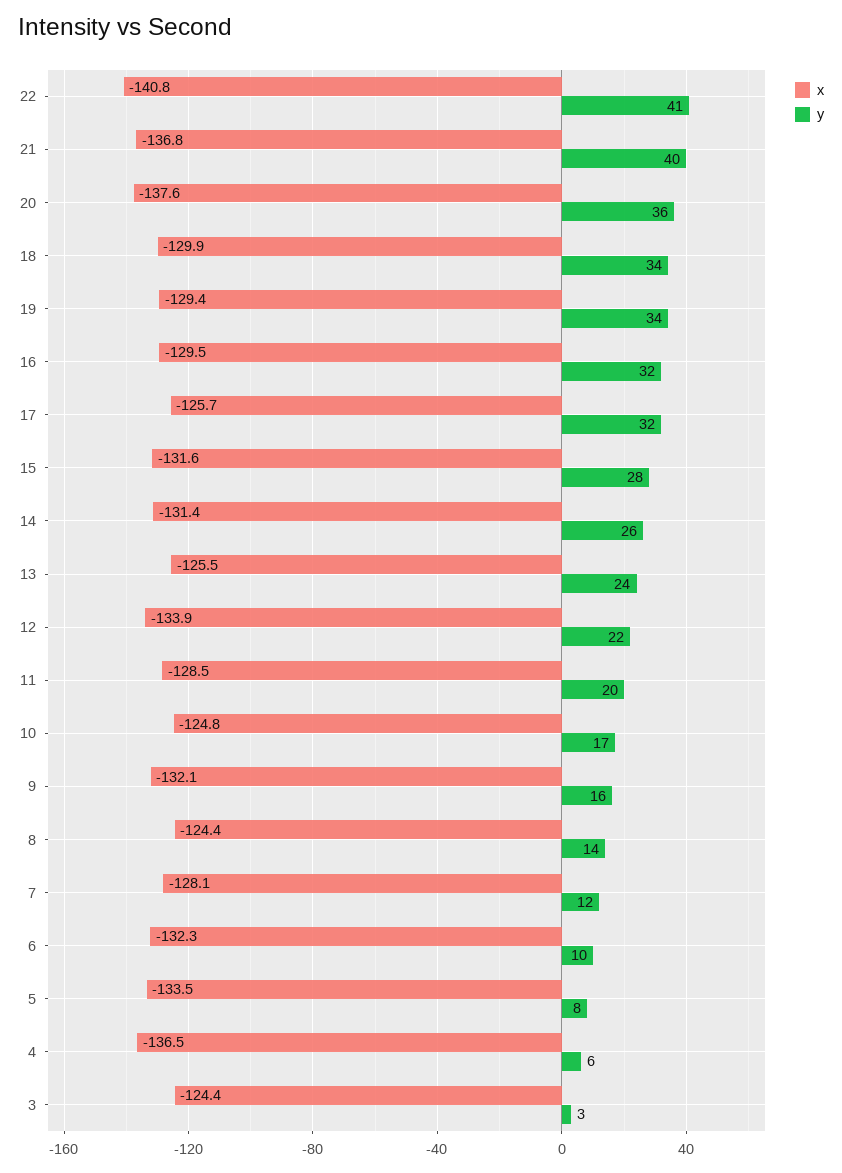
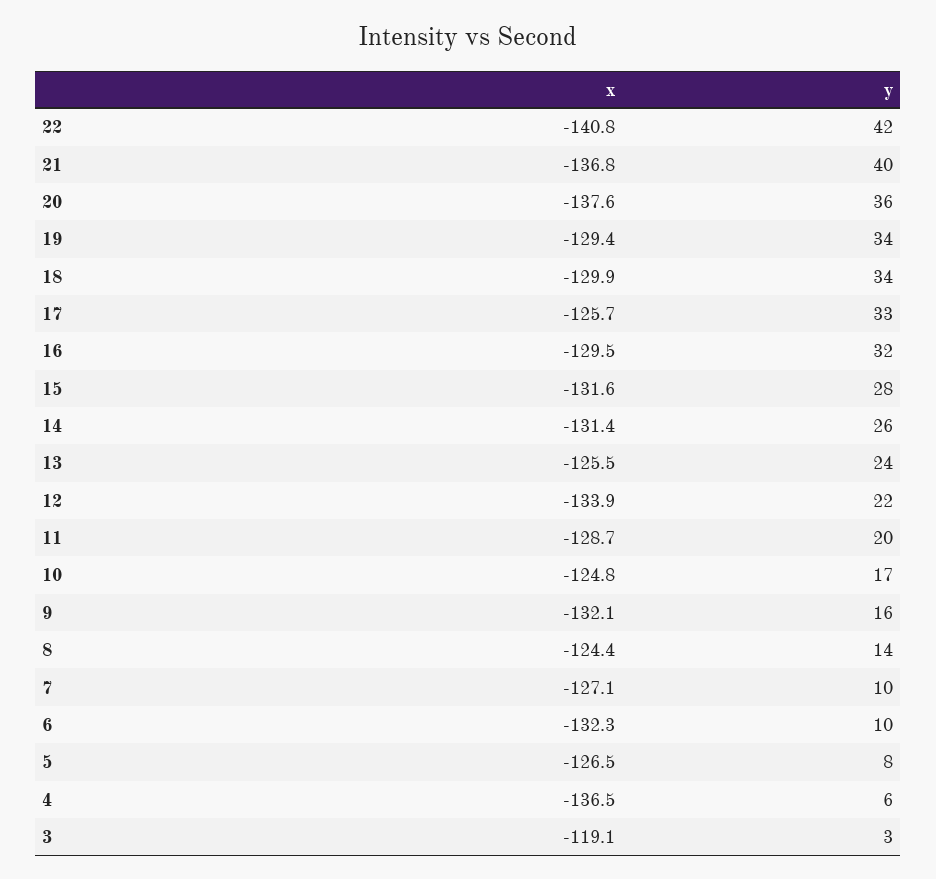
y, 22: 41 -> 42
y, 17: 32 -> 33
x, 11: -128.5 -> -128.7
x, 7: -128.1 -> -127.1
y, 7: 12 -> 10
x, 5: -133.5 -> -126.5
x, 3: -124.4 -> -119.1

